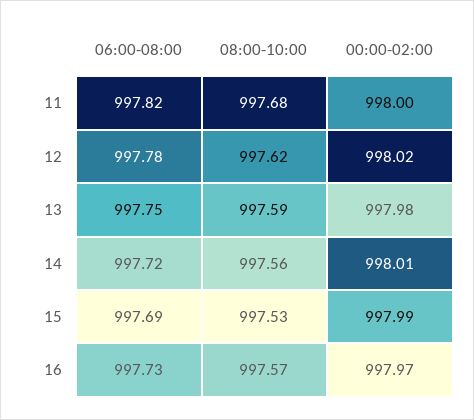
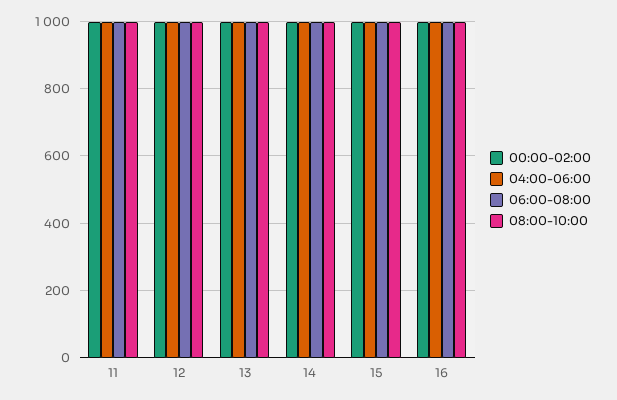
04:00-06:00, 11: none -> 1000
04:00-06:00, 12: none -> 1000
04:00-06:00, 13: none -> 1000
04:00-06:00, 14: none -> 1000
04:00-06:00, 15: none -> 1000
04:00-06:00, 16: none -> 1000

